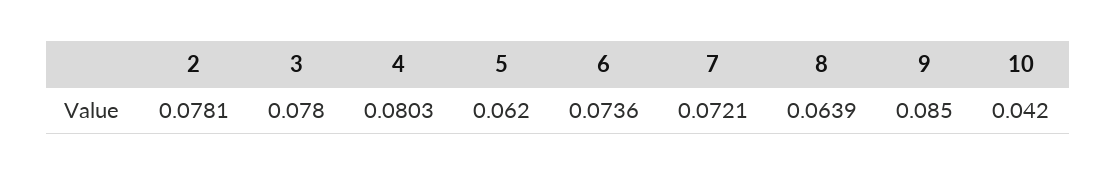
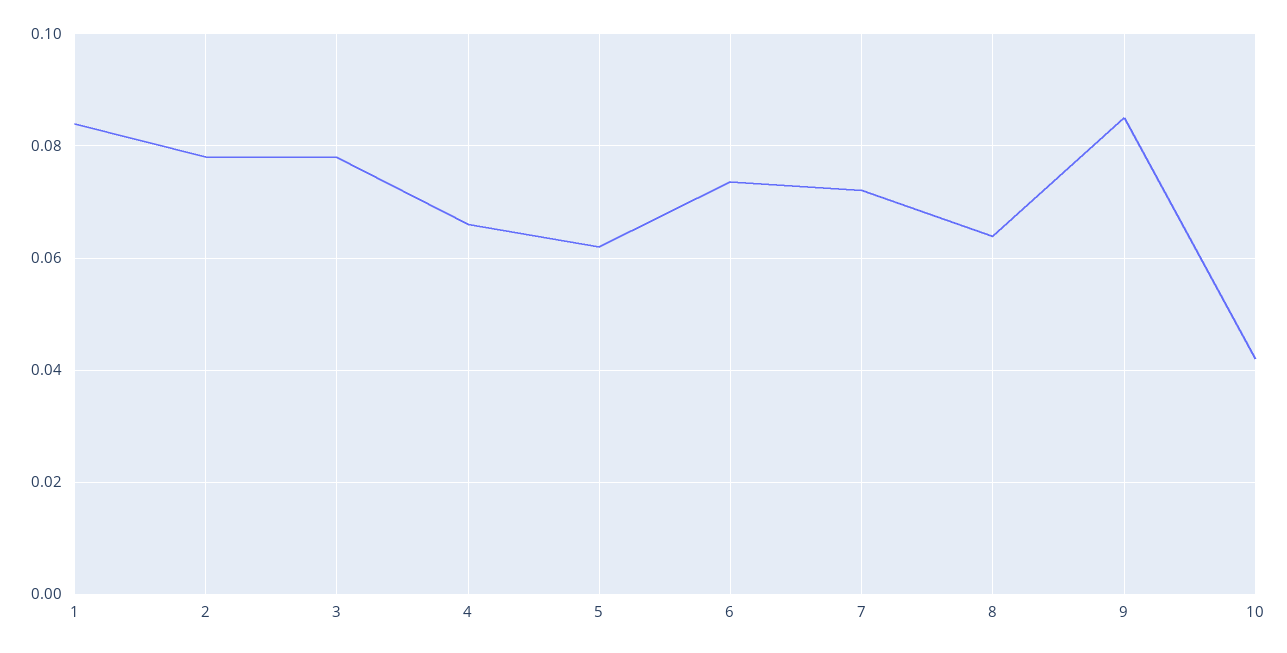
4: 0.0803 -> 0.066
1: none -> 0.084

